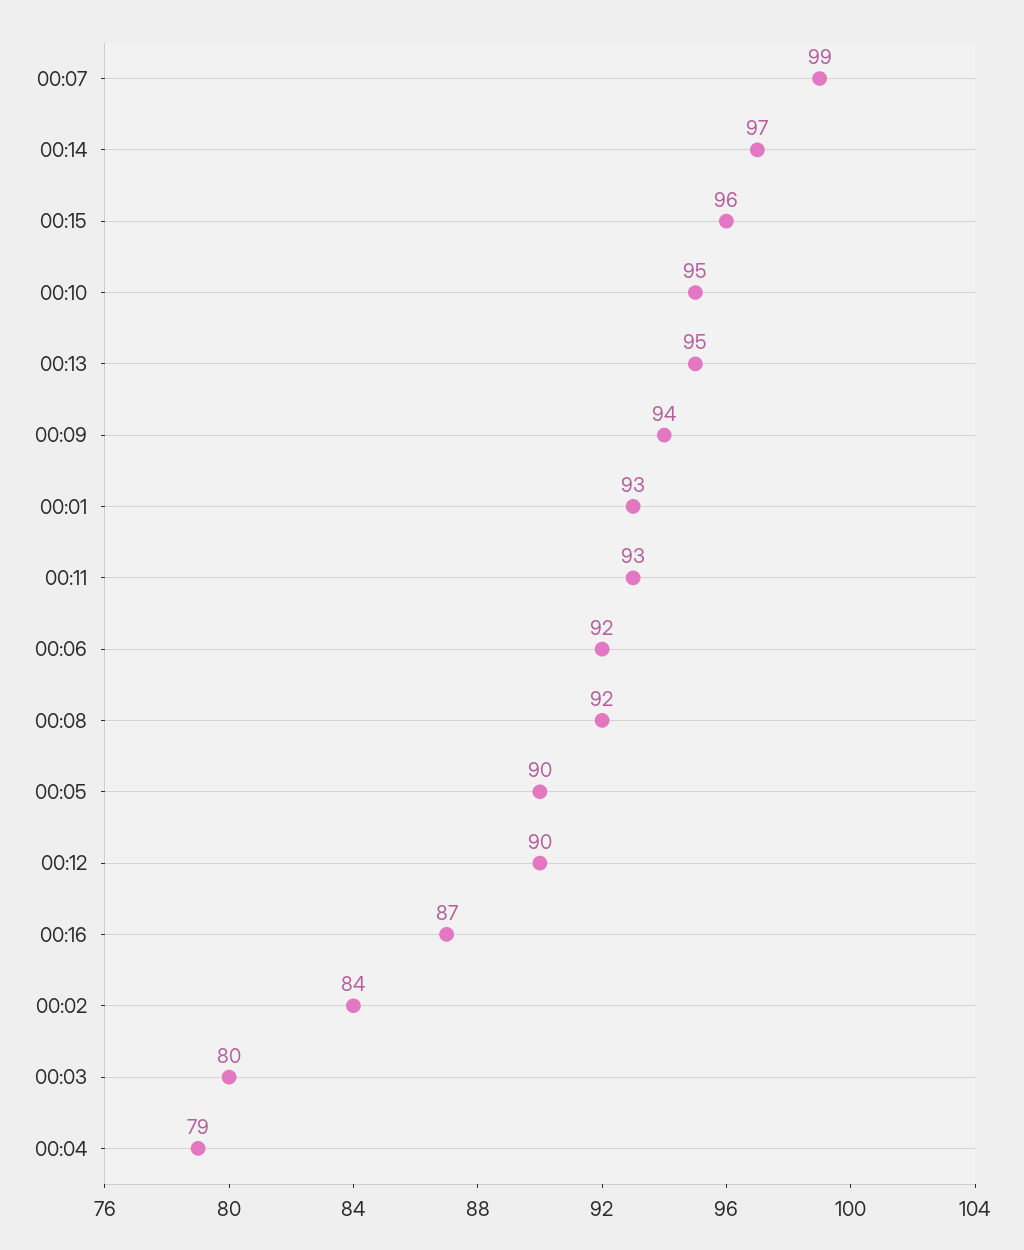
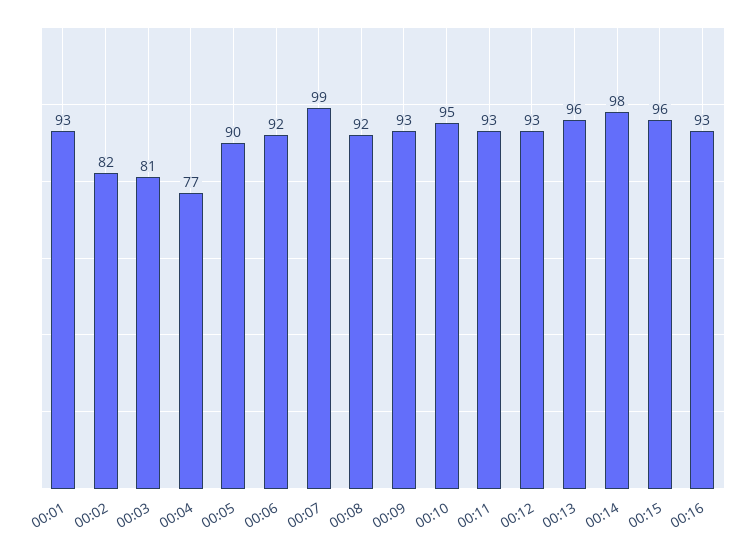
00:14: 97 -> 98
00:13: 95 -> 96
00:09: 94 -> 93
00:12: 90 -> 93
00:16: 87 -> 93
00:02: 84 -> 82
00:03: 80 -> 81
00:04: 79 -> 77

